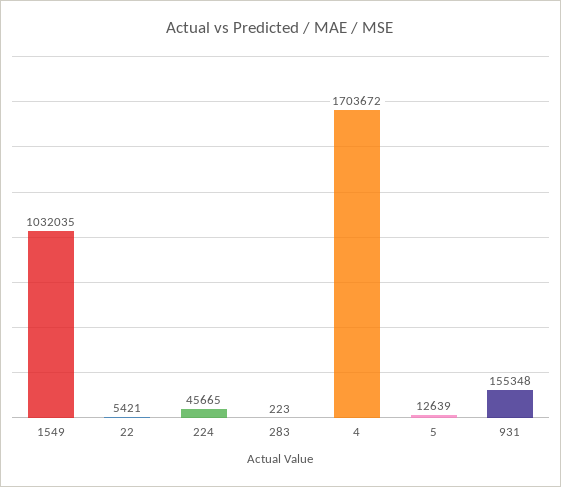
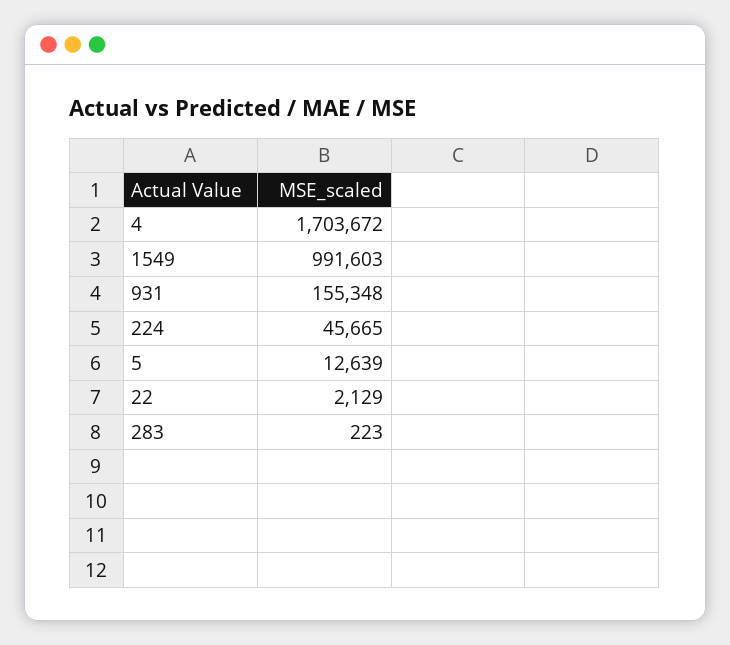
1549: 1032035 -> 991603
22: 5421 -> 2129

